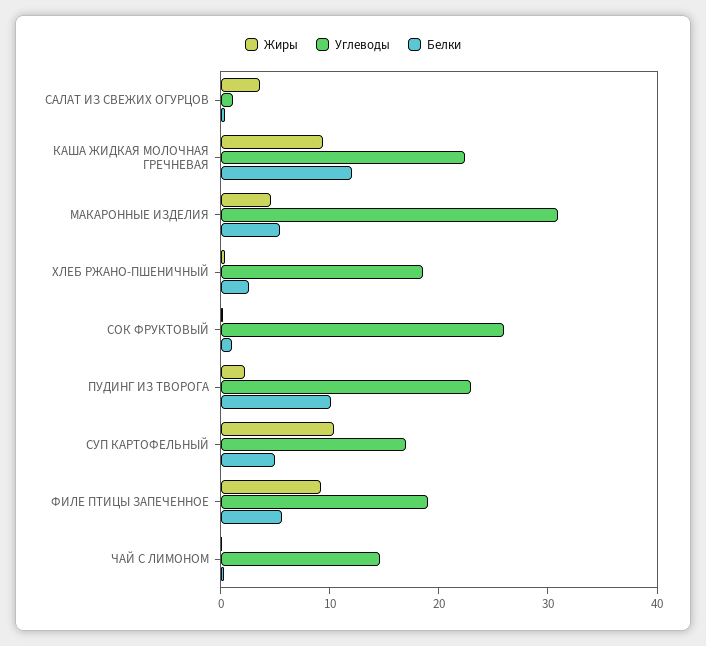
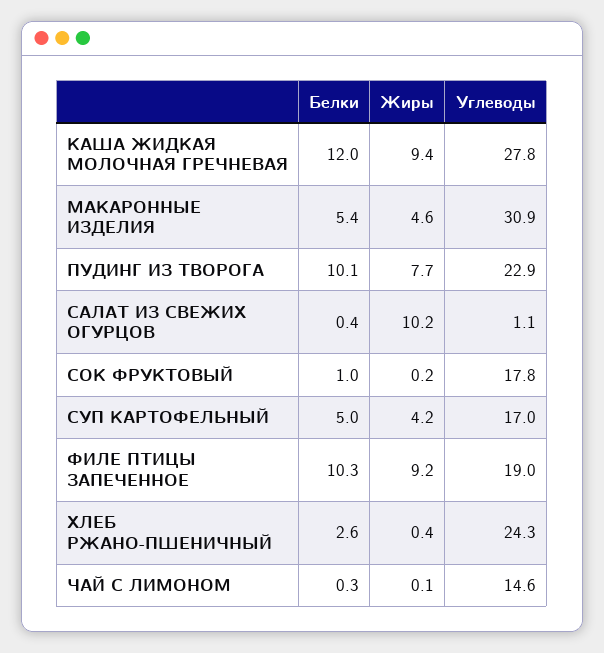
Жиры, САЛАТ ИЗ СВЕЖИХ ОГУРЦОВ: 4 -> 10.2
Углеводы, КАША ЖИДКАЯ МОЛОЧНАЯ ГРЕЧНЕВАЯ: 22 -> 27.8
Углеводы, ХЛЕБ РЖАНО-ПШЕНИЧНЫЙ: 18 -> 24.3
Углеводы, СОК ФРУКТОВЫЙ: 26 -> 17.8
Жиры, ПУДИНГ ИЗ ТВОРОГА: 2 -> 7.7
Жиры, СУП КАРТОФЕЛЬНЫЙ: 10 -> 4.2
Белки, ФИЛЕ ПТИЦЫ ЗАПЕЧЕННОЕ: 6 -> 10.3

